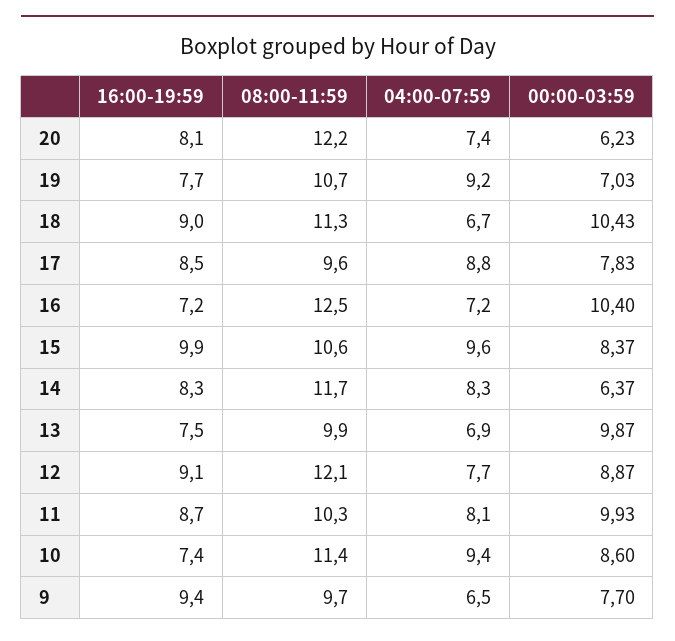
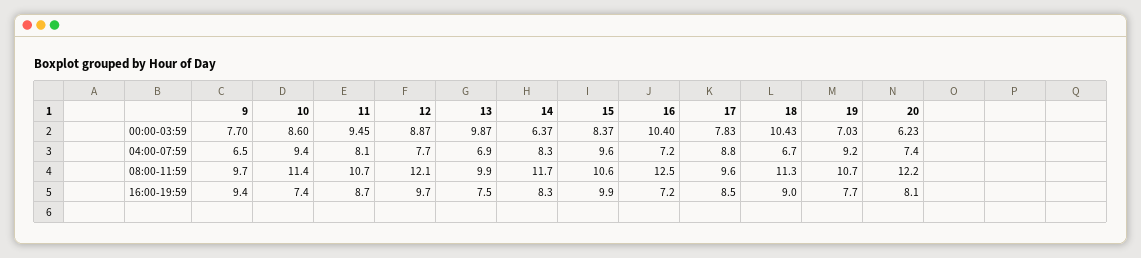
16:00-19:59, 12: 9.1 -> 9.7
08:00-11:59, 11: 10.3 -> 10.7
00:00-03:59, 11: 9.93 -> 9.45

